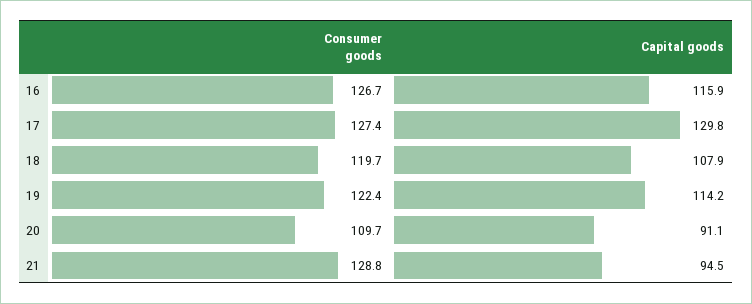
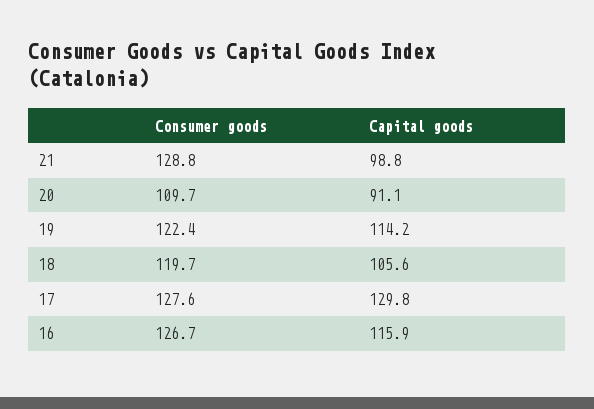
Consumer goods, 17: 127.4 -> 127.6
Capital goods, 18: 107.9 -> 105.6
Capital goods, 21: 94.5 -> 98.8

